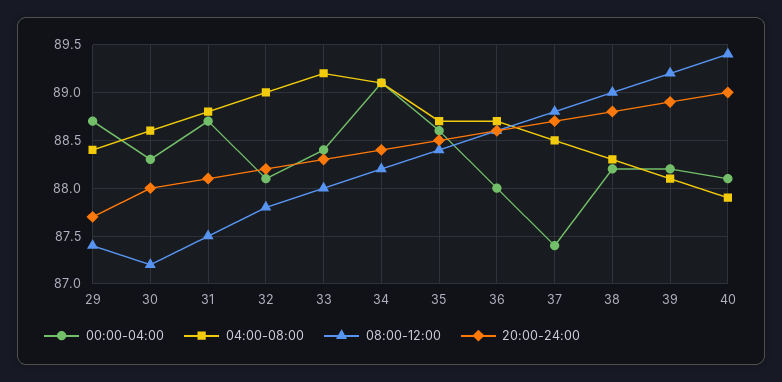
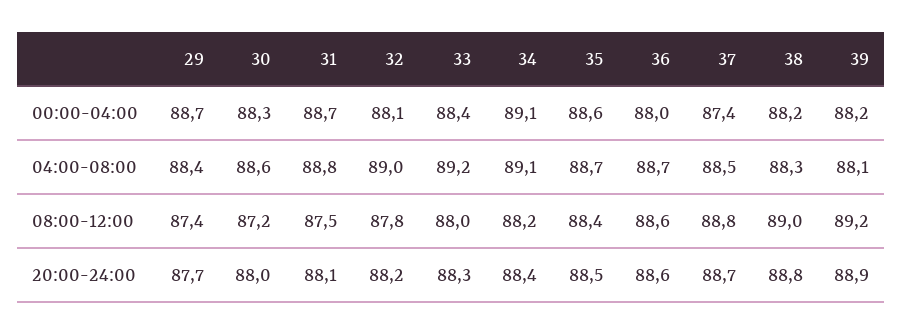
00:00-04:00, 40: 88.1 -> none
04:00-08:00, 40: 87.9 -> none
08:00-12:00, 40: 89.4 -> none
20:00-24:00, 40: 89 -> none

